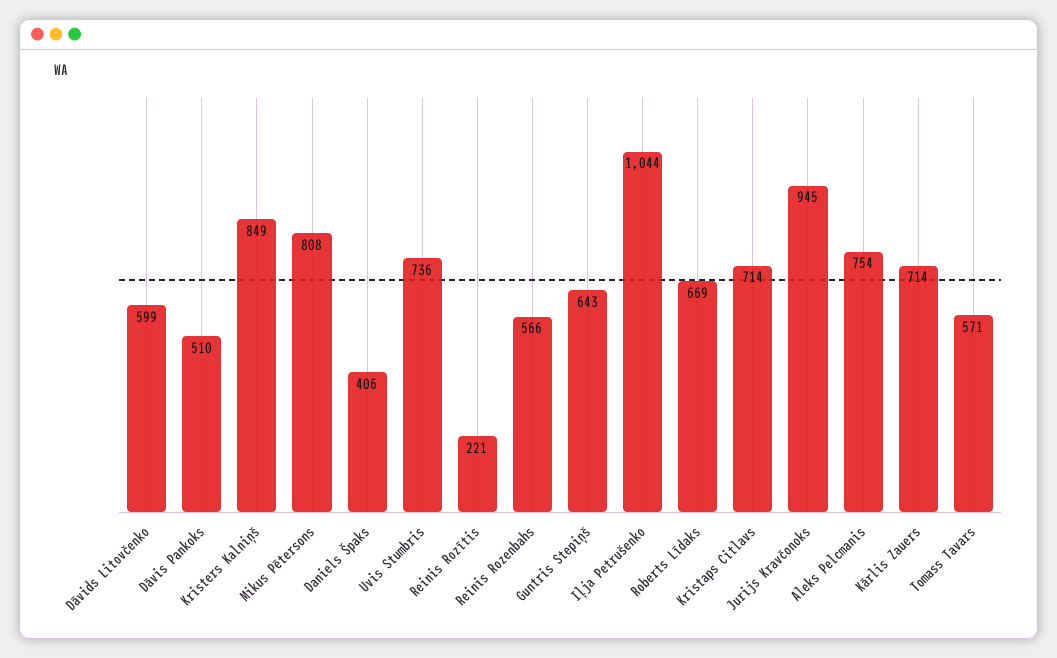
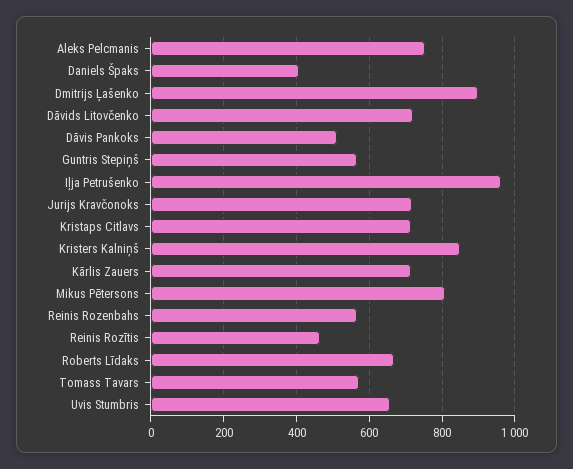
Dāvids Litovčenko: 599 -> 720
Uvis Stumbris: 736 -> 660
Reinis Rozītis: 221 -> 460
Guntris Stepiņš: 643 -> 560
Iļja Petrušenko: 1044 -> 960
Jurijs Kravčonoks: 945 -> 720
Dmitrijs Ļašenko: none -> 900

